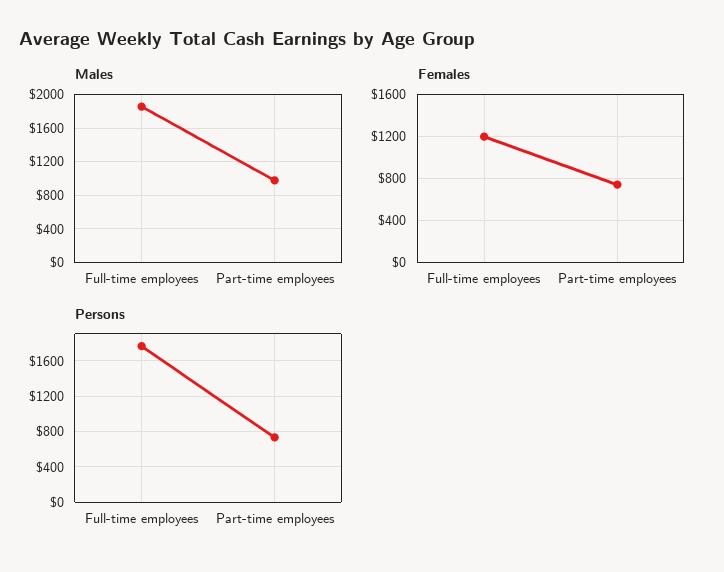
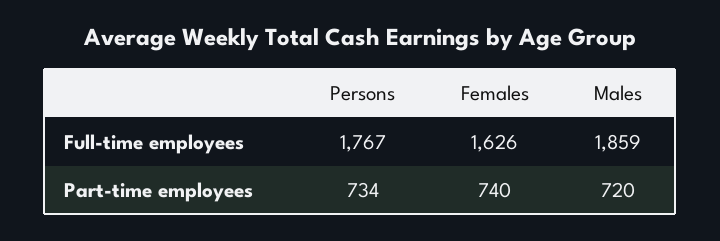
Males, Part-time employees: 1000 -> 720
Females, Full-time employees: 1200 -> 1626

